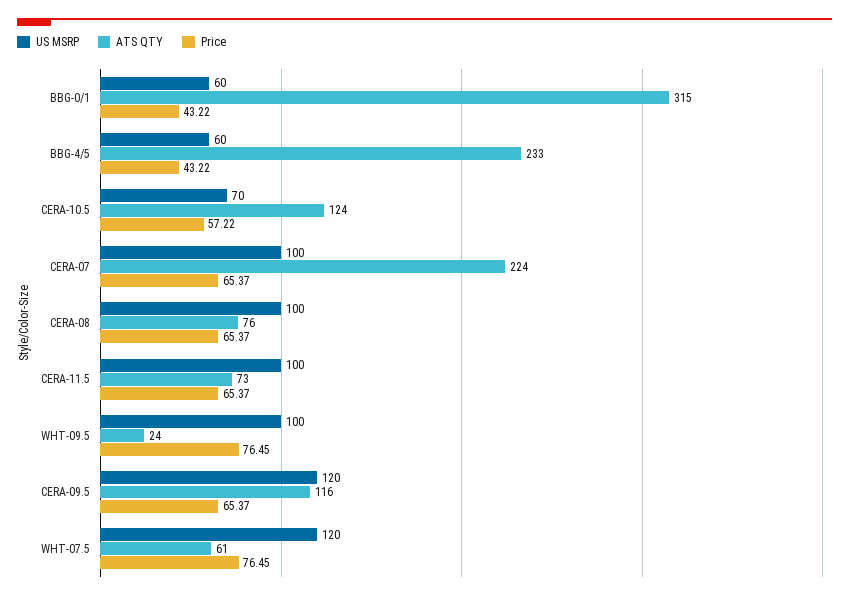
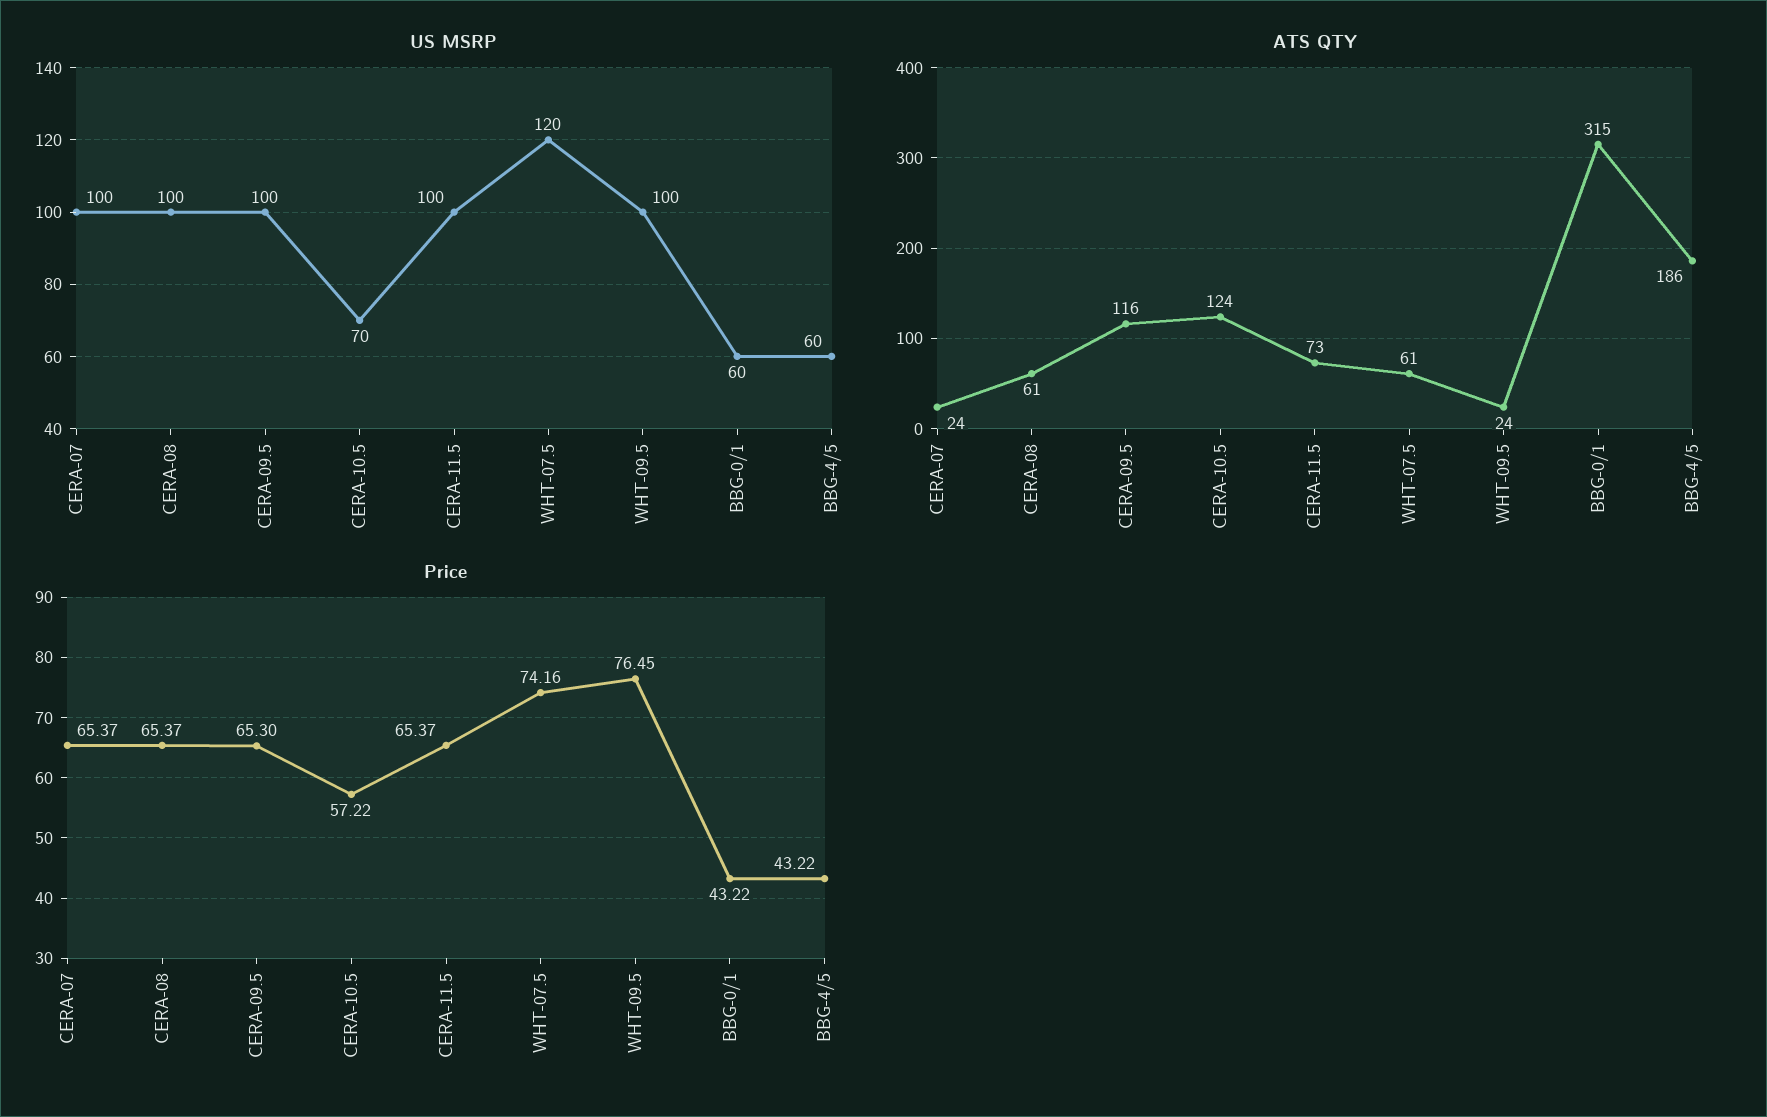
ATS QTY, BBG-4/5: 233 -> 186
ATS QTY, CERA-07: 224 -> 24
ATS QTY, CERA-08: 76 -> 61
US MSRP, CERA-09.5: 120 -> 100
Price, CERA-09.5: 65.37 -> 65.3
Price, WHT-07.5: 76.45 -> 74.16

